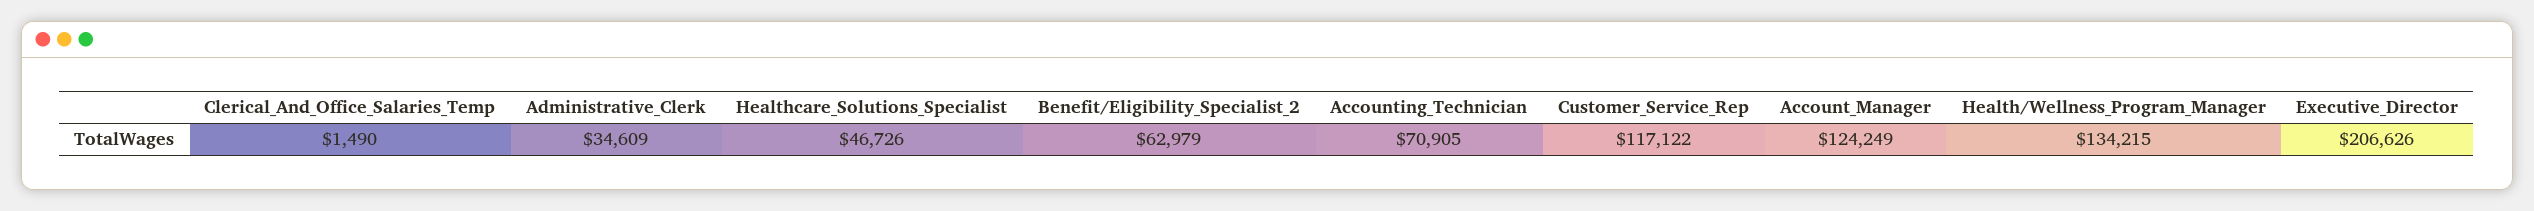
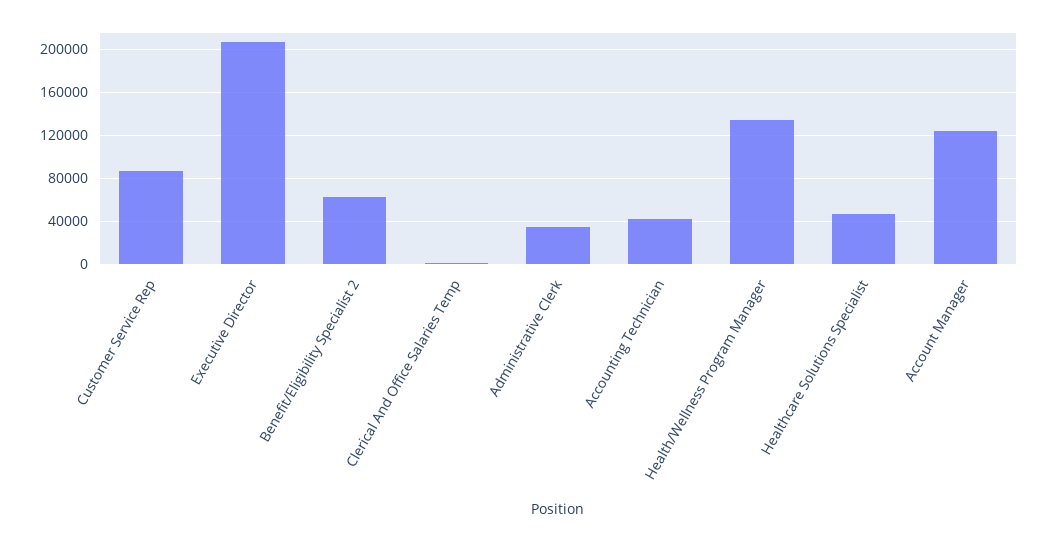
Accounting_Technician: 70905 -> 40000
Customer_Service_Rep: 117122 -> 90000

